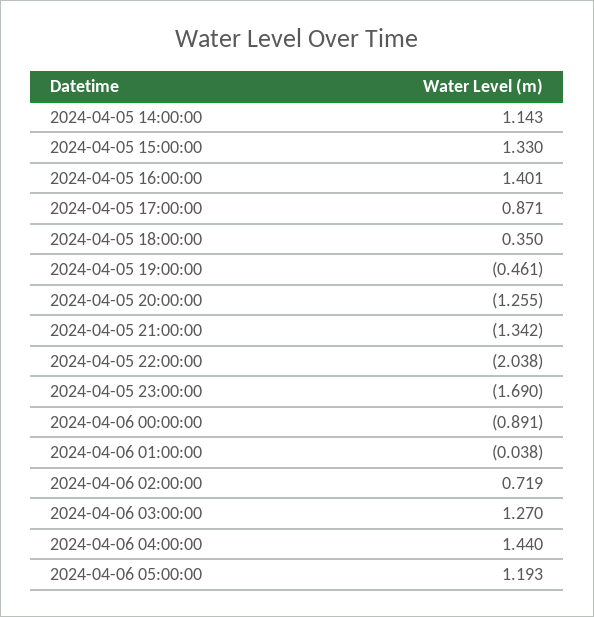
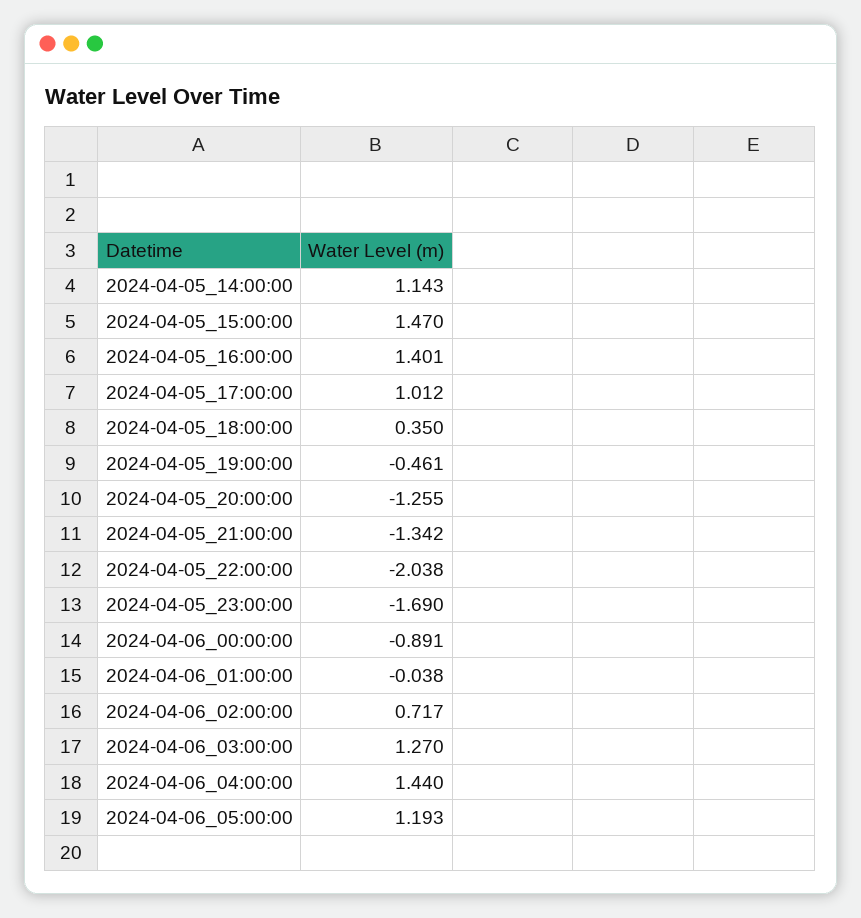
2024-04-05 15:00:00: 1.33 -> 1.47
2024-04-05 17:00:00: 0.871 -> 1.012
2024-04-06 02:00:00: 0.719 -> 0.717

